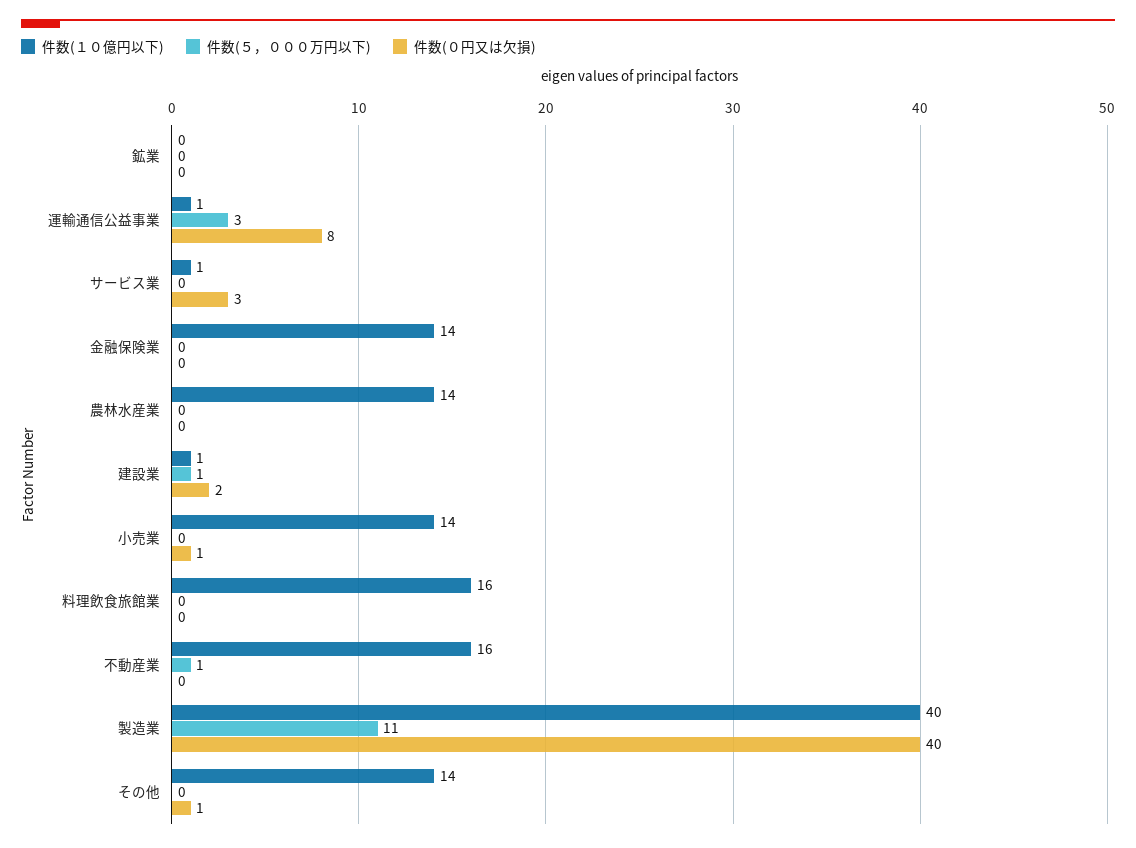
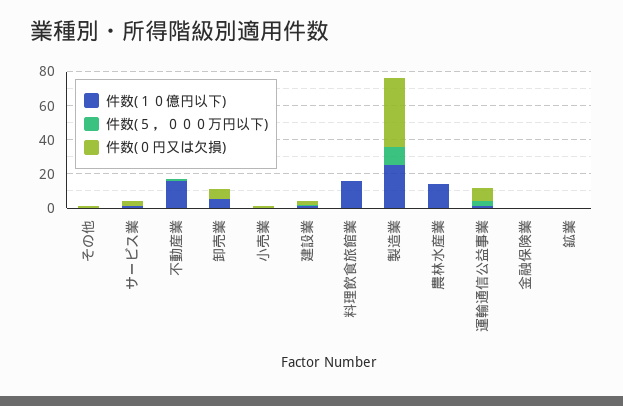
件数(１０億円以下), 金融保険業: 14 -> 0
件数(１０億円以下), 小売業: 14 -> 0
件数(１０億円以下), 製造業: 40 -> 25
件数(１０億円以下), その他: 14 -> 0
件数(１０億円以下), 卸売業: none -> 5
件数(５，０００万円以下), 卸売業: none -> 0
件数(０円又は欠損), 卸売業: none -> 5

